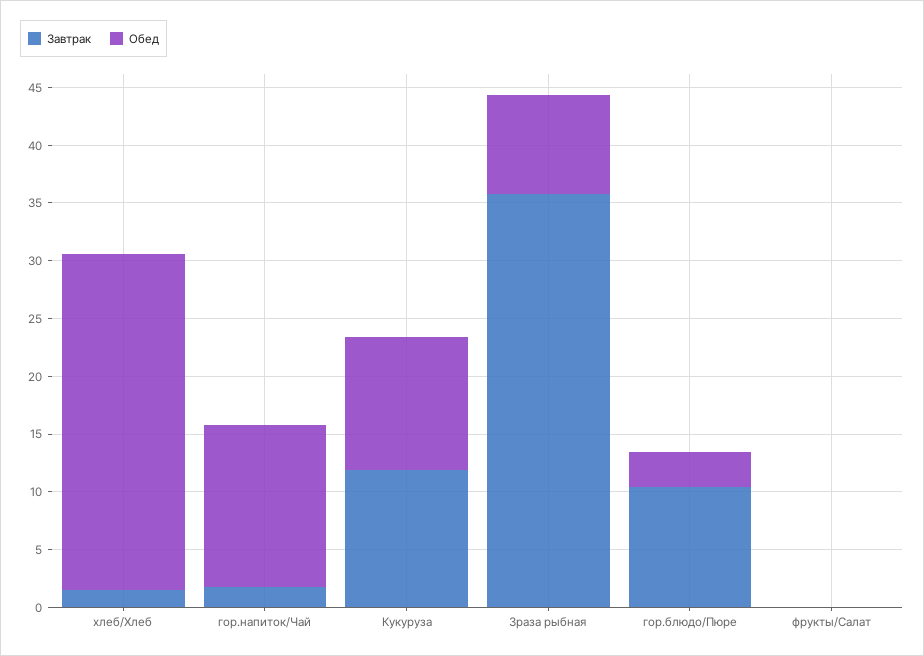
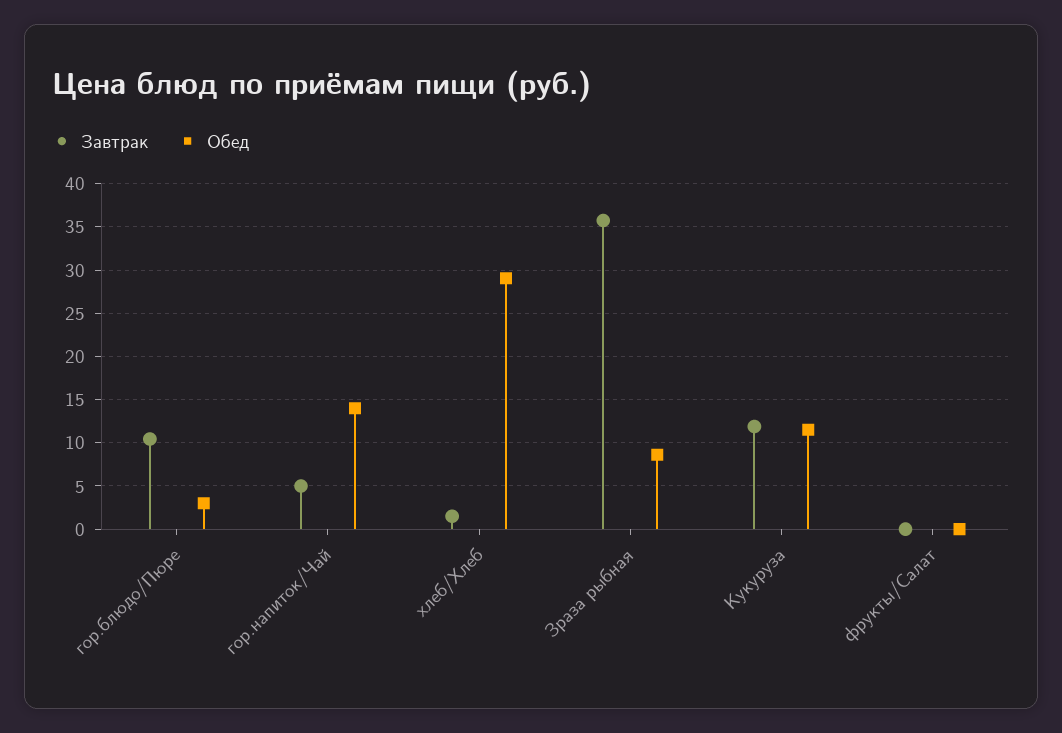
Завтрак, гор.напиток/Чай: 2 -> 5

